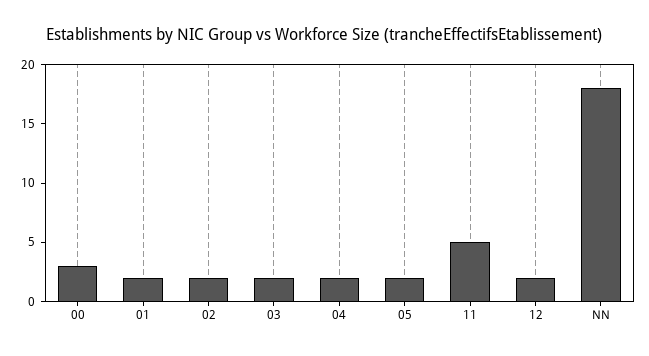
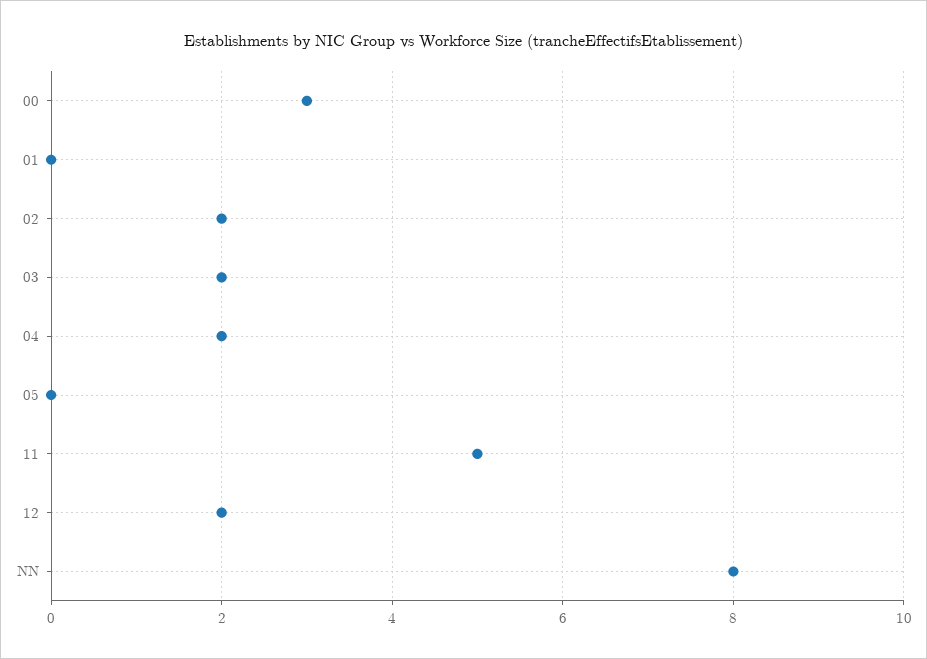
01: 2 -> 0
05: 2 -> 0
NN: 18 -> 8

